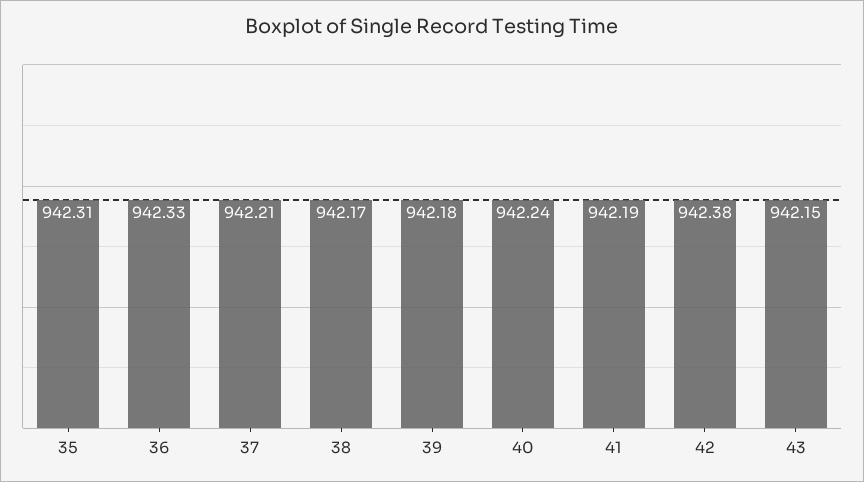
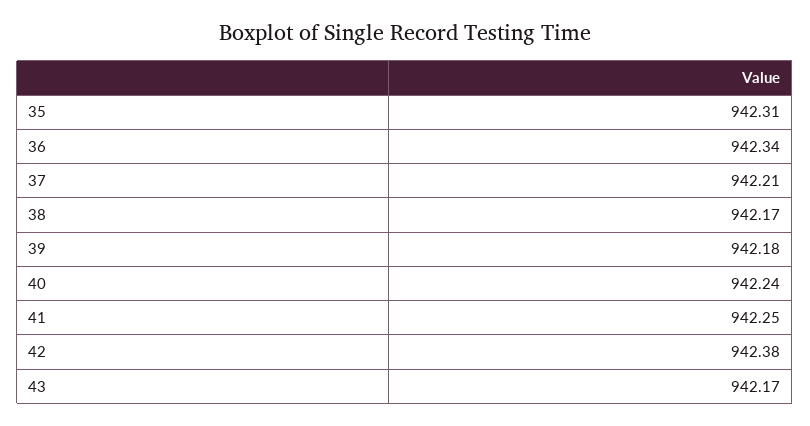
36: 942.33 -> 942.34
41: 942.19 -> 942.25
43: 942.15 -> 942.17

